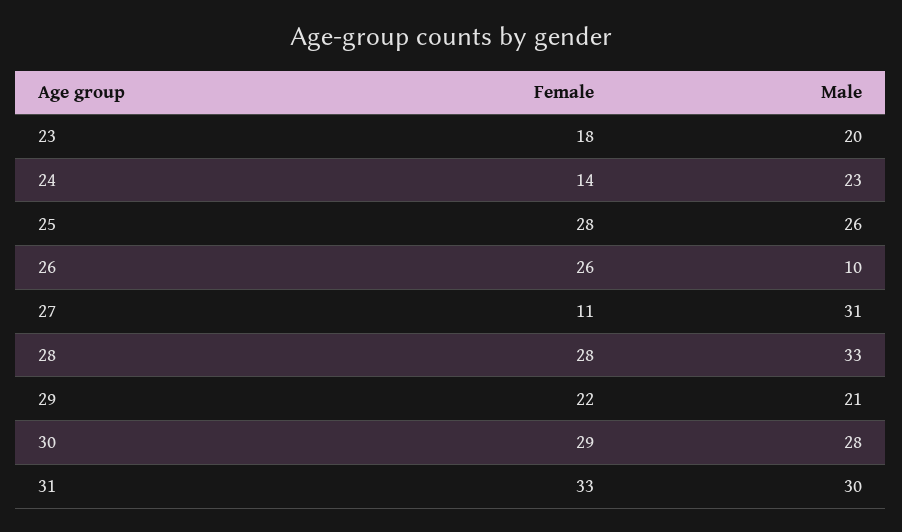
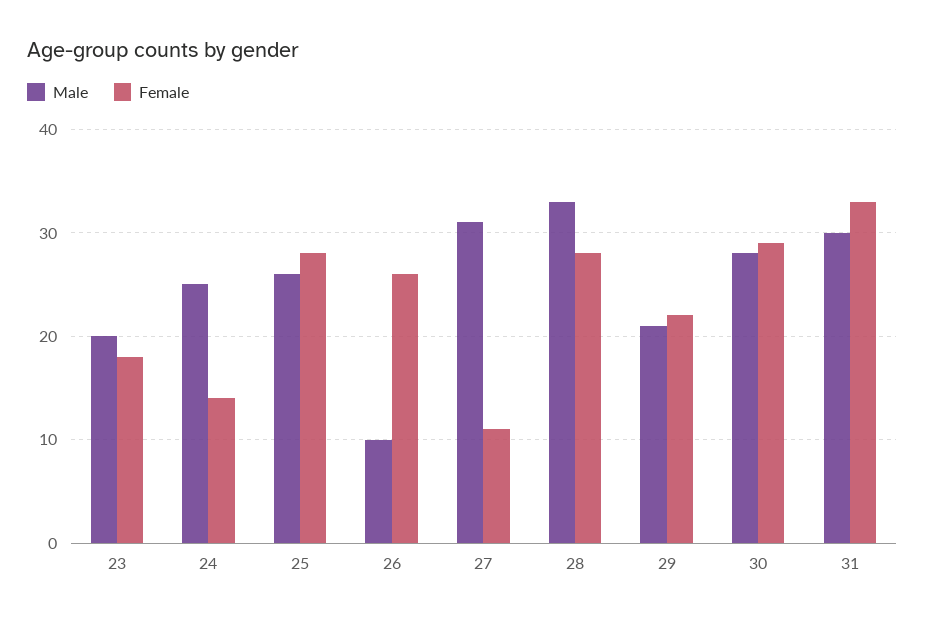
Male, 24: 23 -> 25

